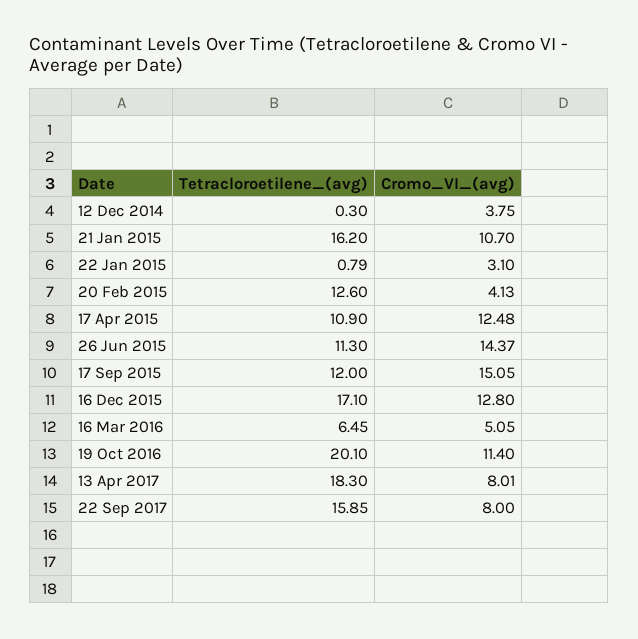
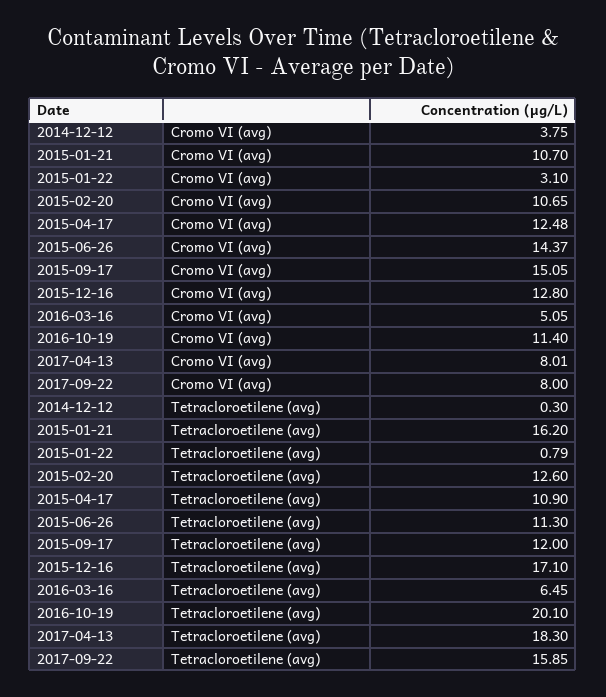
Cromo_VI_(avg), 20 Feb 2015: 4.13 -> 10.65

